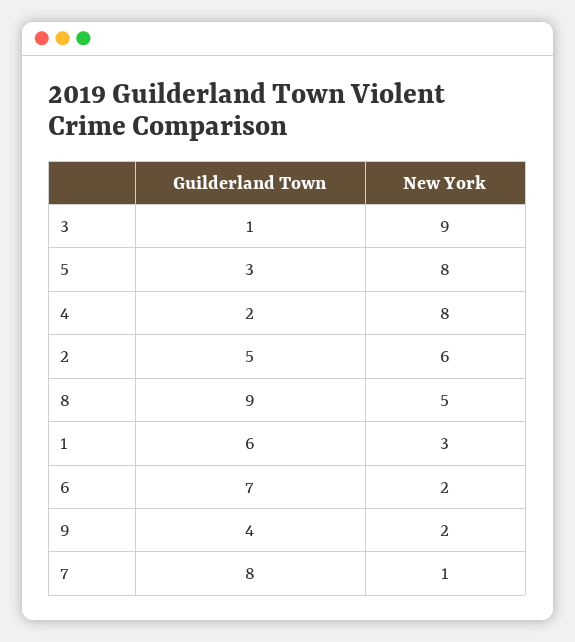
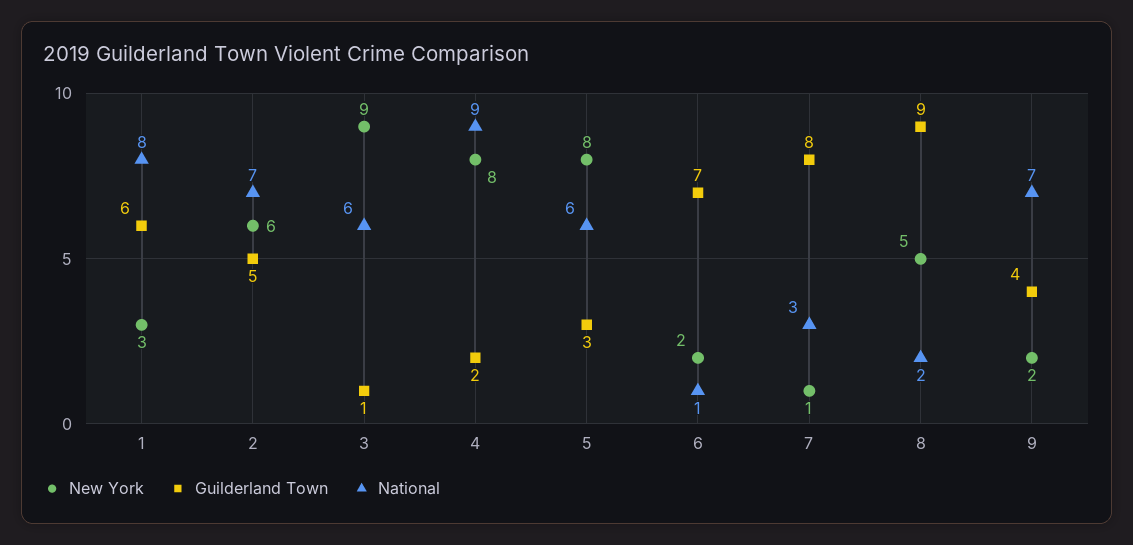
National, 1: none -> 8
National, 2: none -> 7
National, 3: none -> 6
National, 4: none -> 9
National, 5: none -> 6
National, 6: none -> 1
National, 7: none -> 3
National, 8: none -> 2
National, 9: none -> 7

